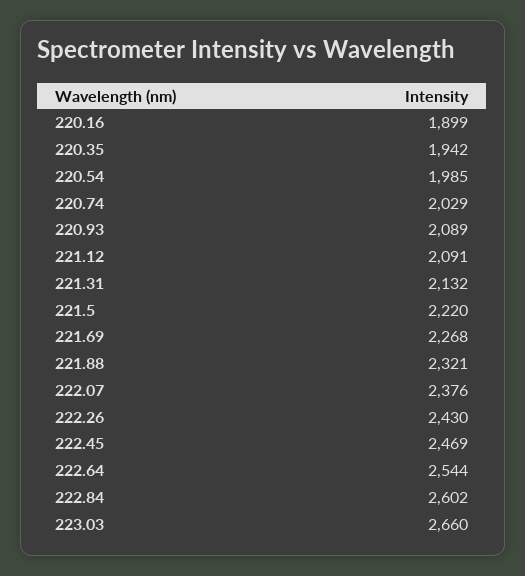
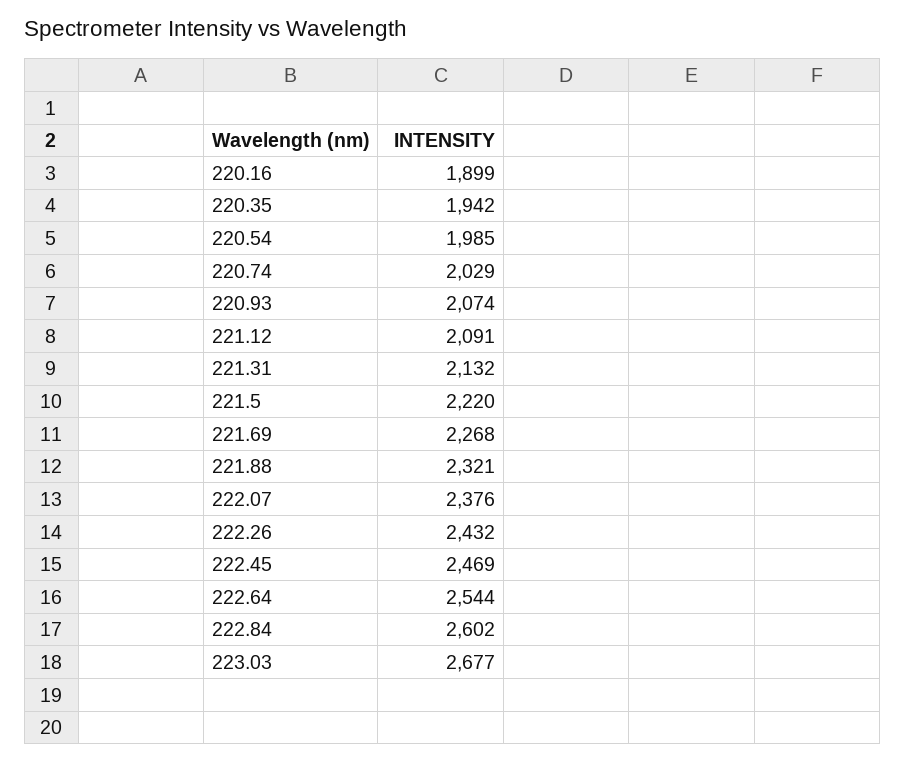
220.93: 2089 -> 2074
222.26: 2430 -> 2432
223.03: 2660 -> 2677

